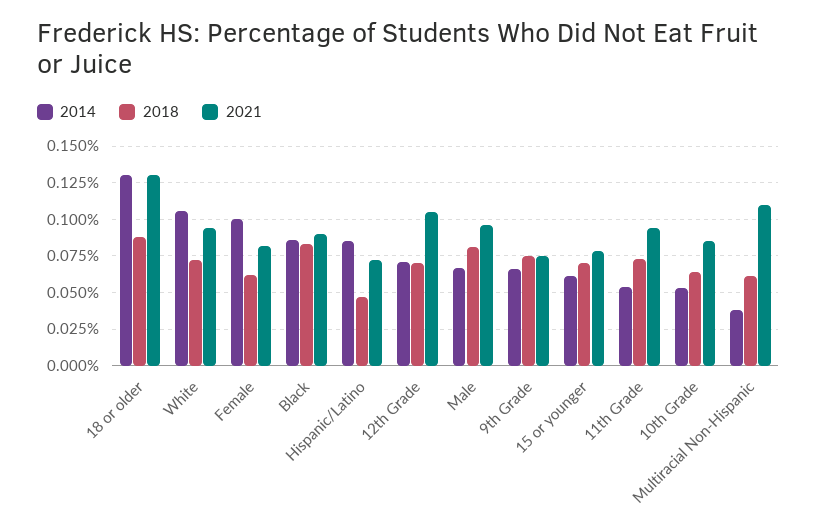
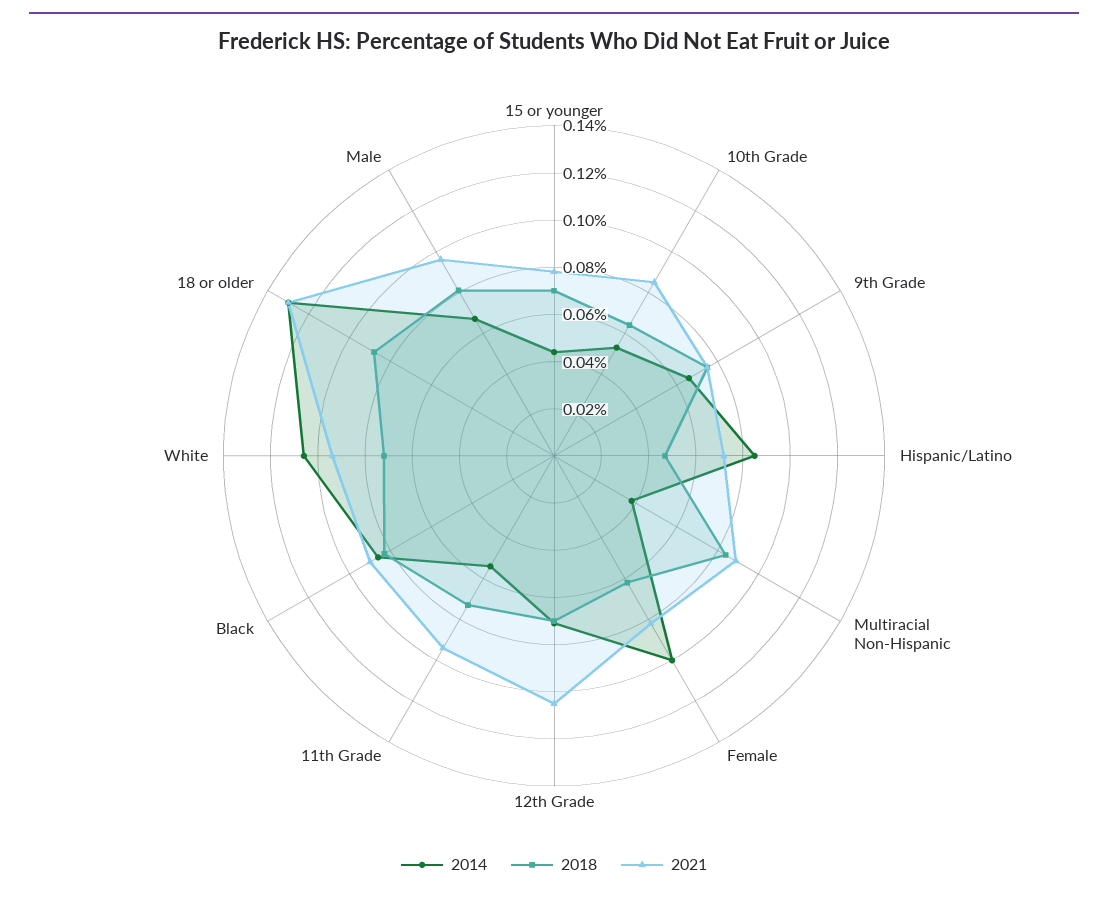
2014, 15 or younger: 0.06 -> 0.045
2018, Multiracial Non-Hispanic: 0.06 -> 0.085
2021, Multiracial Non-Hispanic: 0.11 -> 0.09

